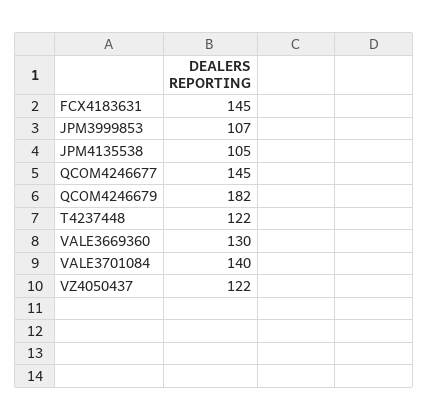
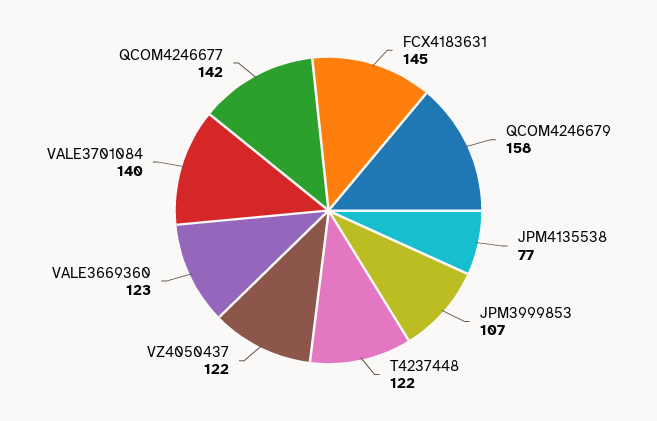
JPM4135538: 105 -> 77
QCOM4246677: 145 -> 142
QCOM4246679: 182 -> 158
VALE3669360: 130 -> 123

